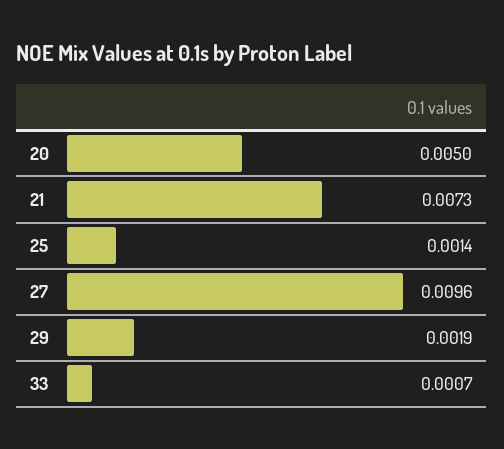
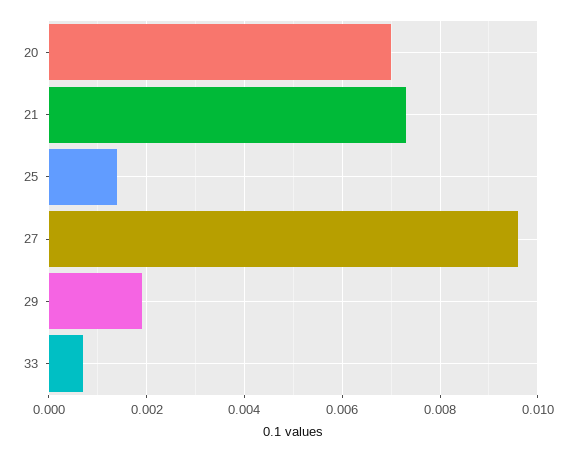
20: 0.005 -> 0.007

